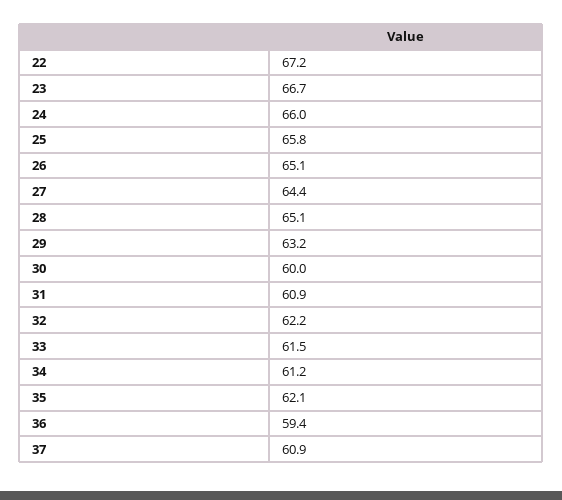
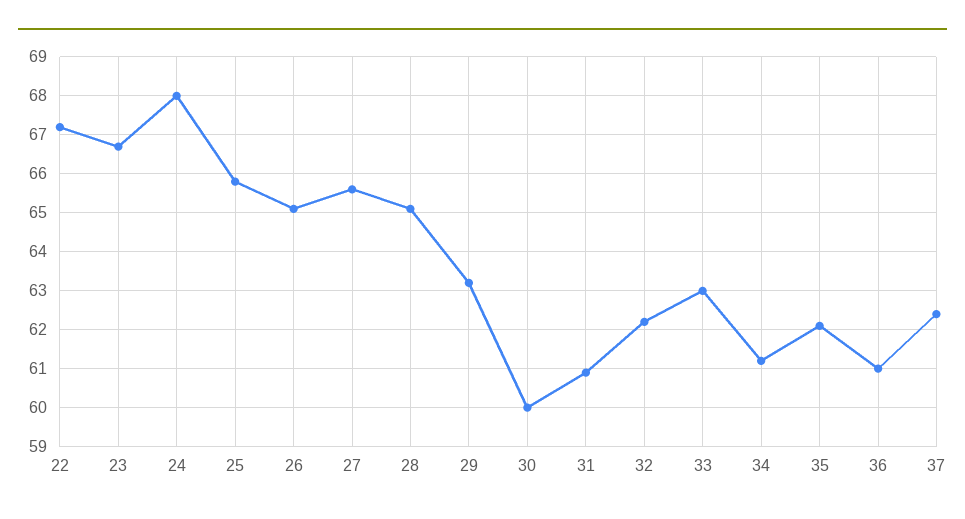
24: 66 -> 68
27: 64.4 -> 65.5
33: 61.5 -> 63
36: 59.4 -> 61
37: 60.9 -> 62.5

